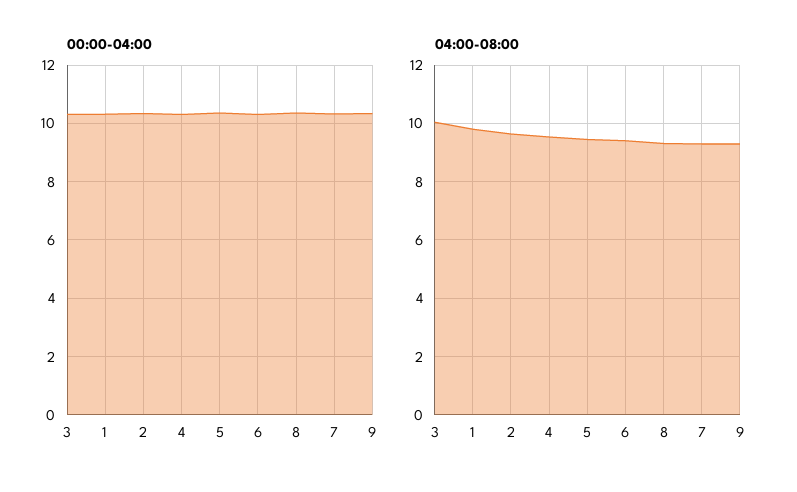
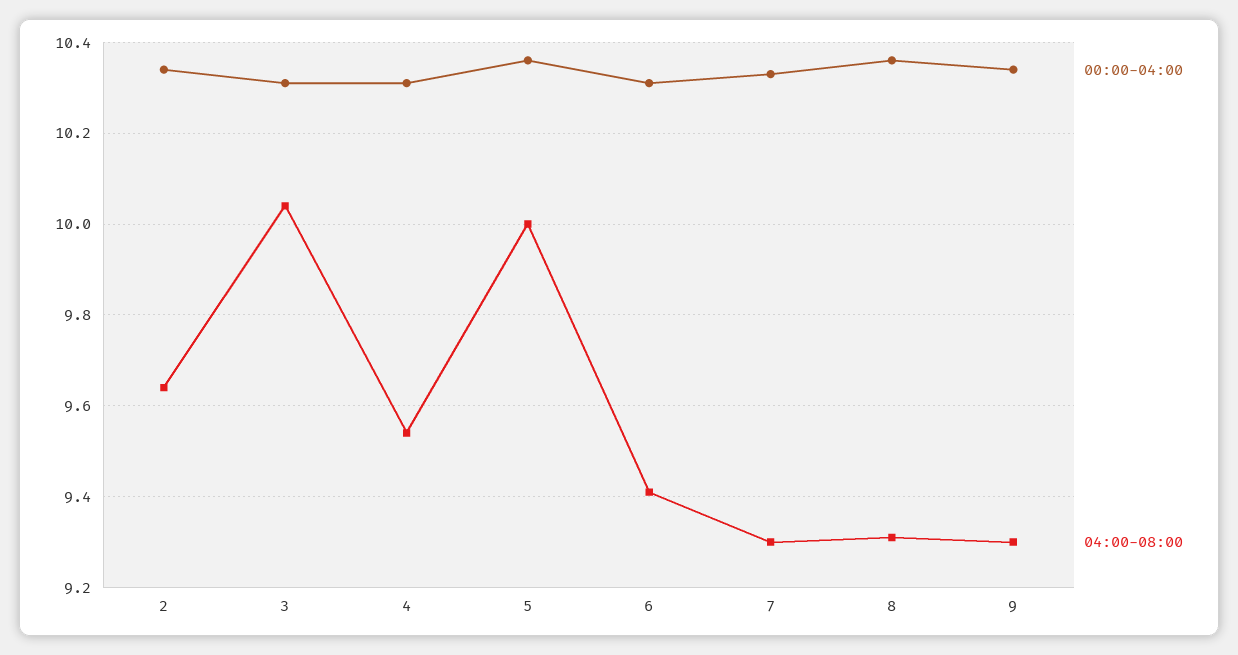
00:00-04:00, 1: 10.25 -> none
04:00-08:00, 1: 9.75 -> none
04:00-08:00, 5: 9.5 -> 10

